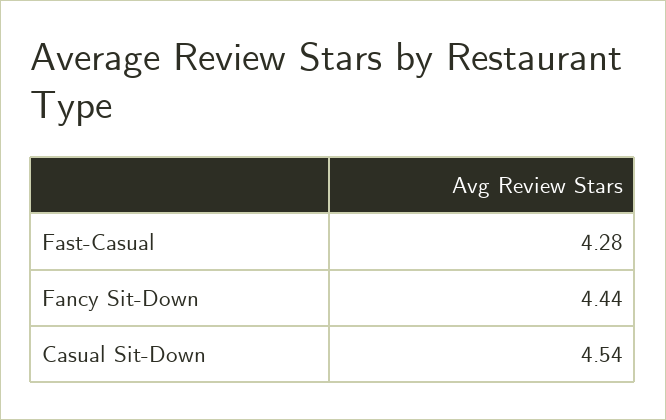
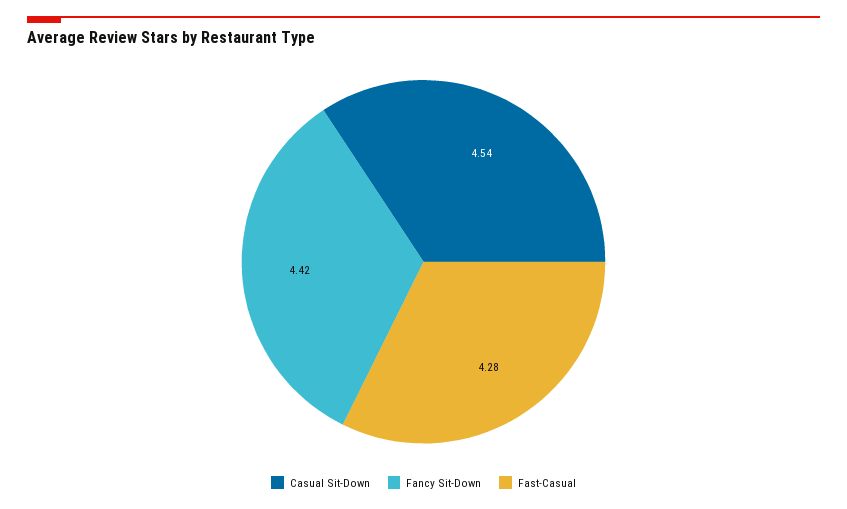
Fancy Sit-Down: 4.44 -> 4.42

